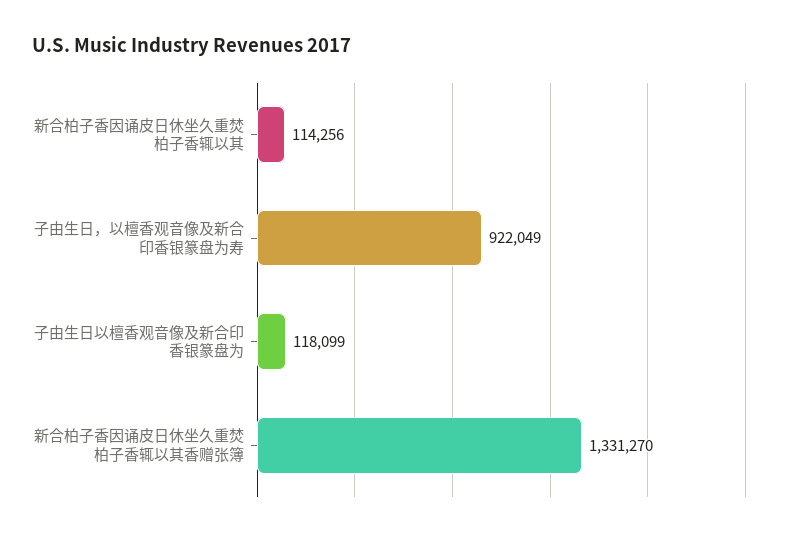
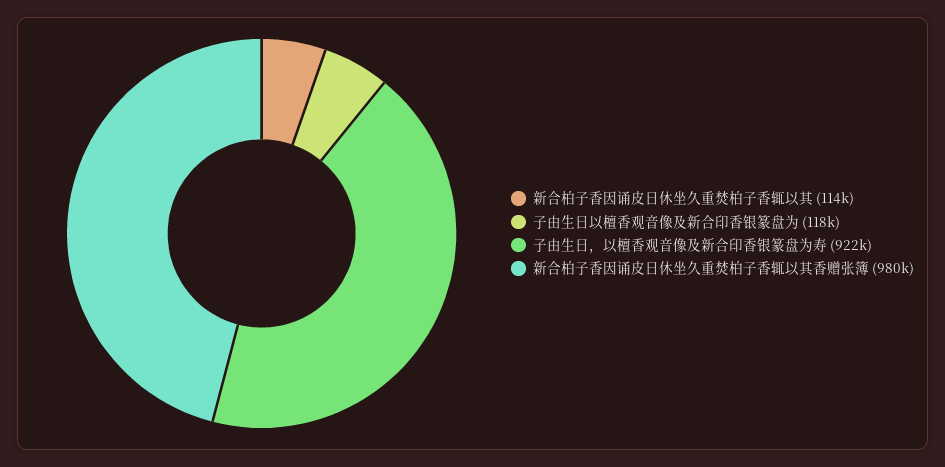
新合柏子香因诵皮日休坐久重焚柏子香辄以其香赠张簿: 1331270 -> 980000

